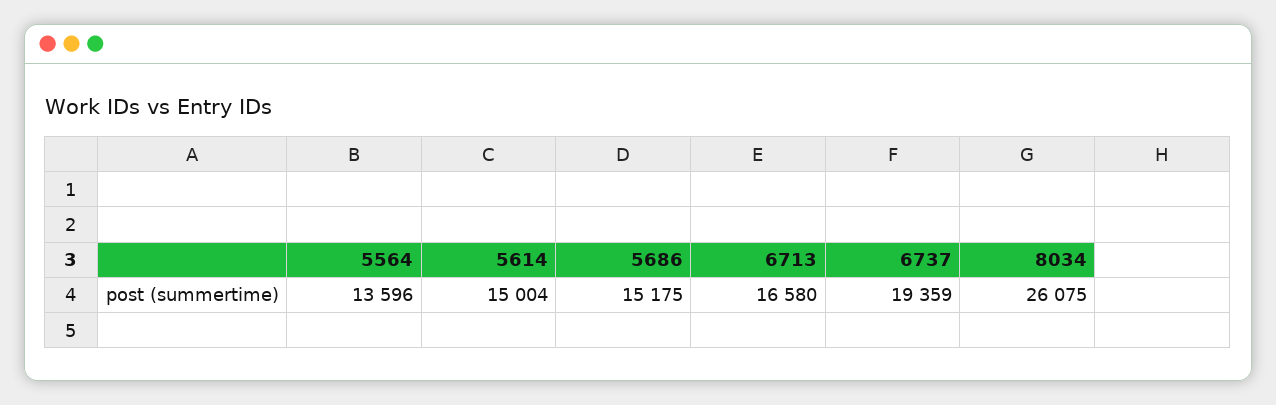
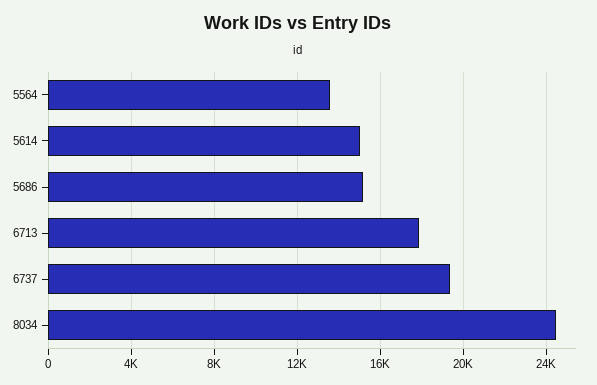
6713: 16580 -> 18000
8034: 26075 -> 24500

